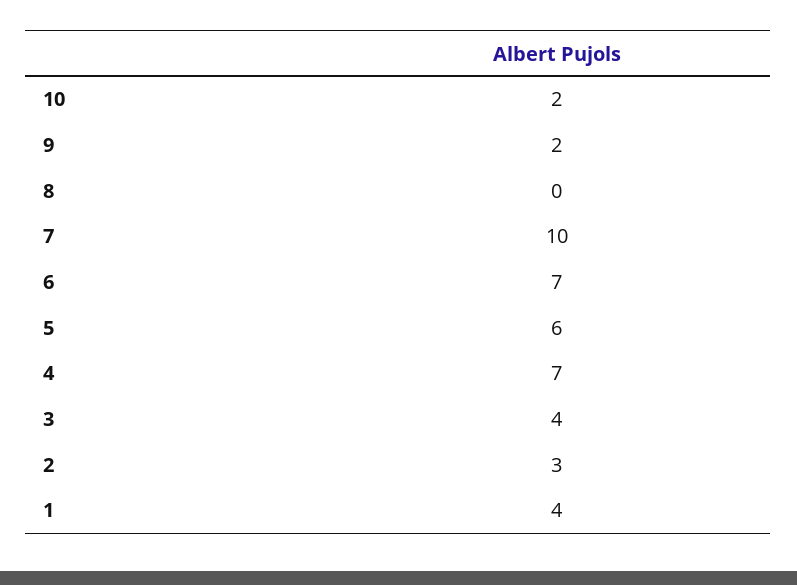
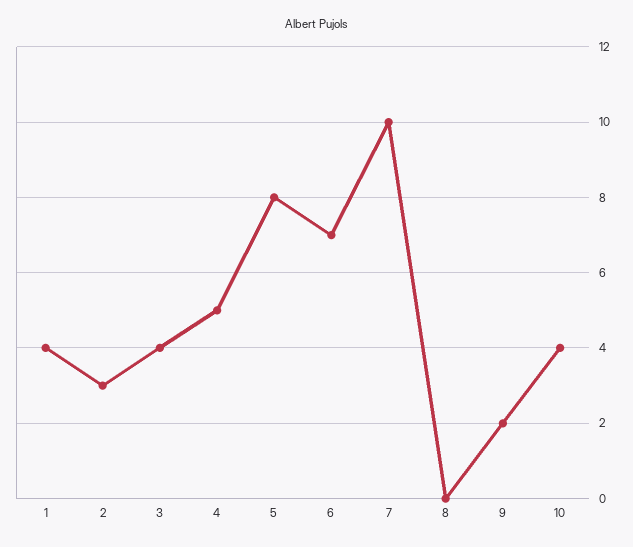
10: 2 -> 4
5: 6 -> 8
4: 7 -> 5

